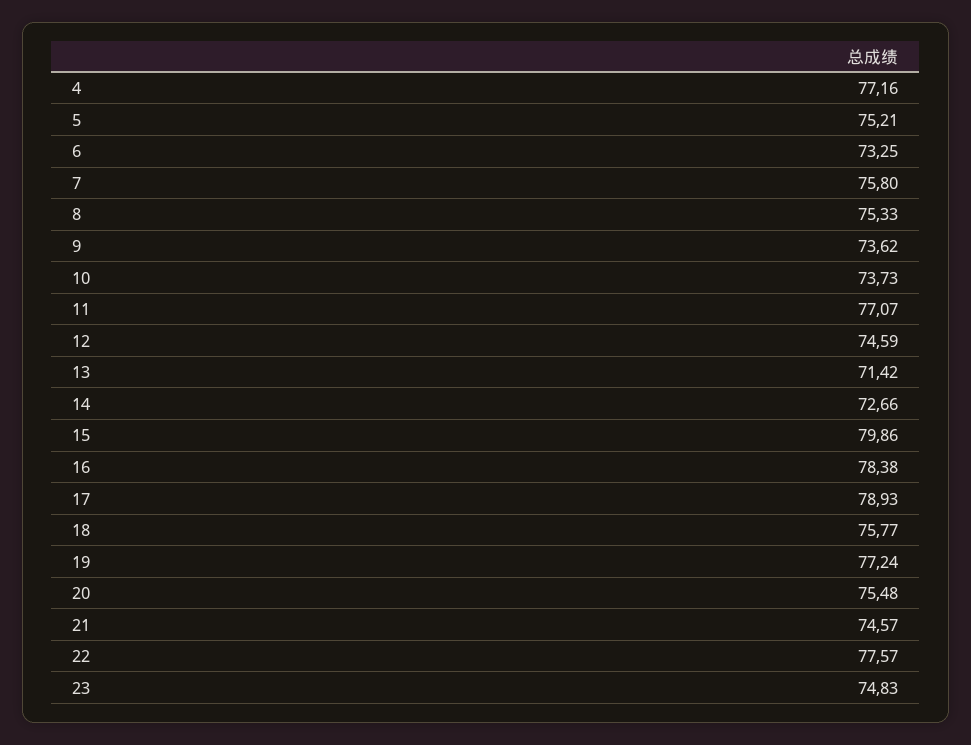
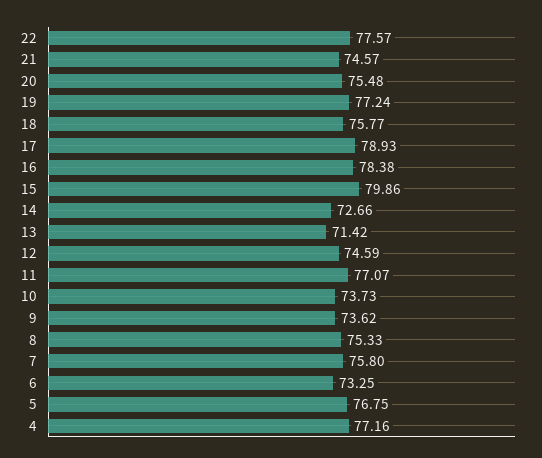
5: 75.21 -> 76.75
23: 74.83 -> none

